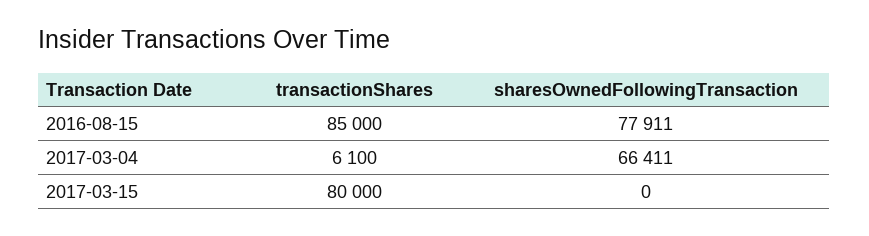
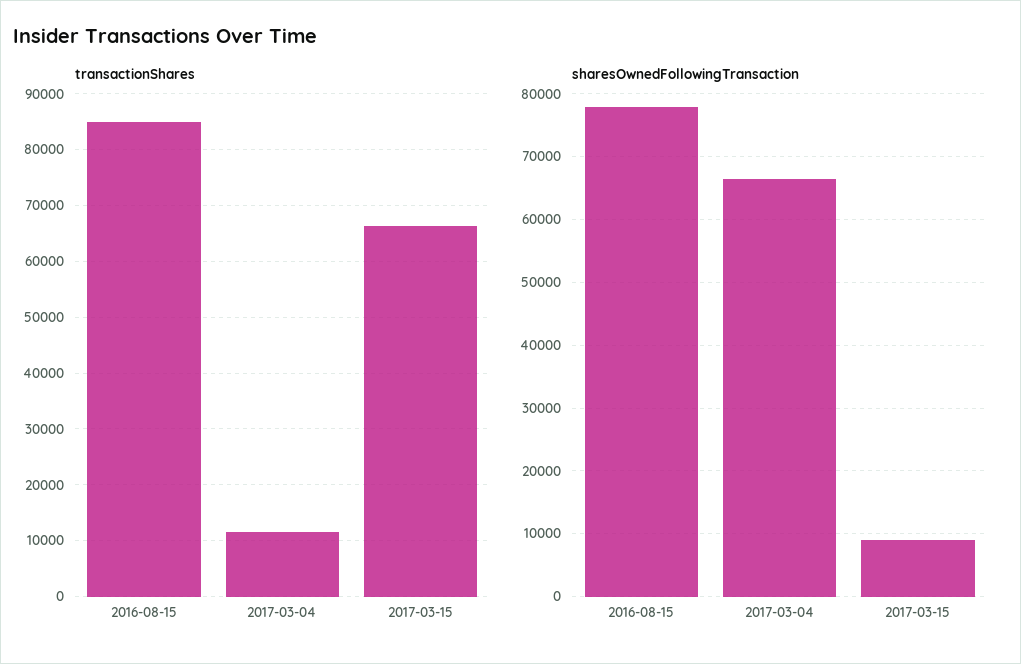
transactionShares, 2017-03-04: 6100 -> 12000
transactionShares, 2017-03-15: 80000 -> 66000
sharesOwnedFollowingTransaction, 2017-03-15: 0 -> 9000

